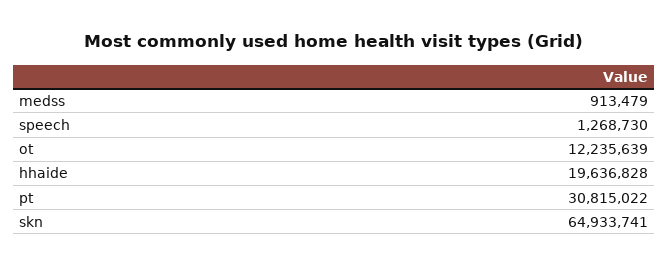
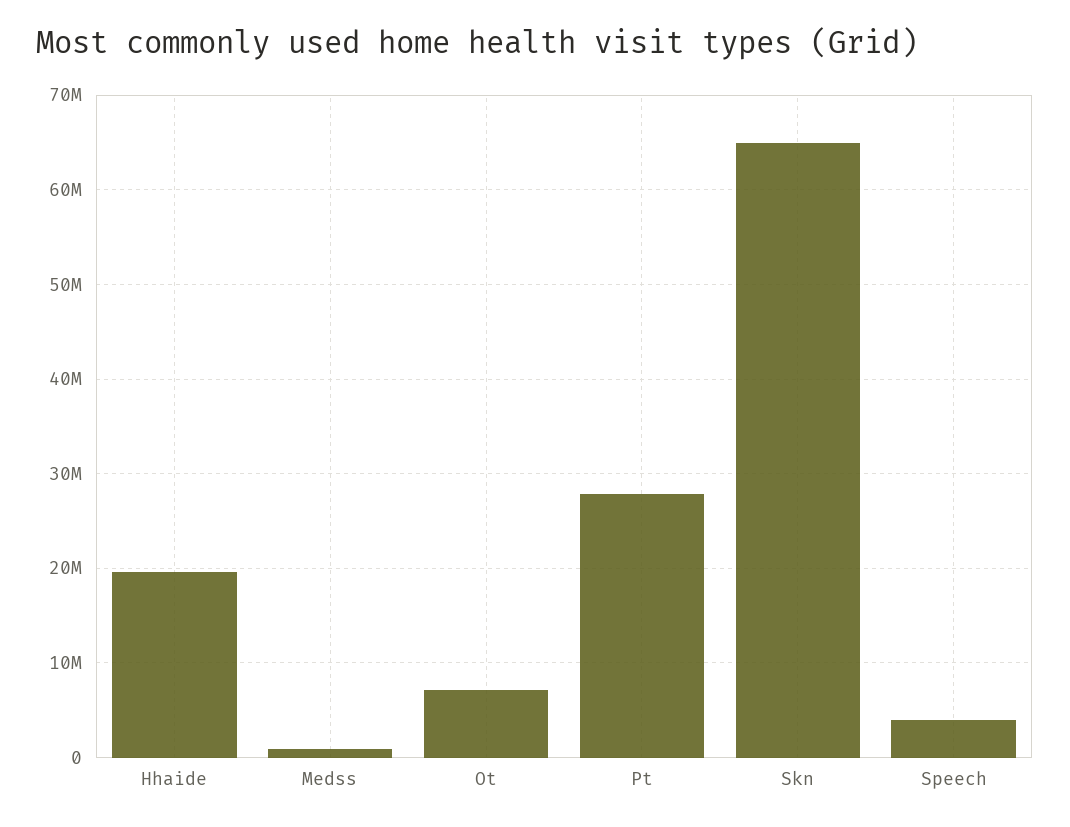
speech: 1268730 -> 4000000
ot: 12235639 -> 7000000
pt: 30815022 -> 28000000

